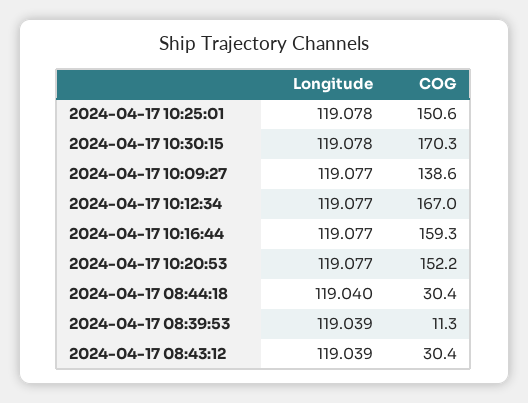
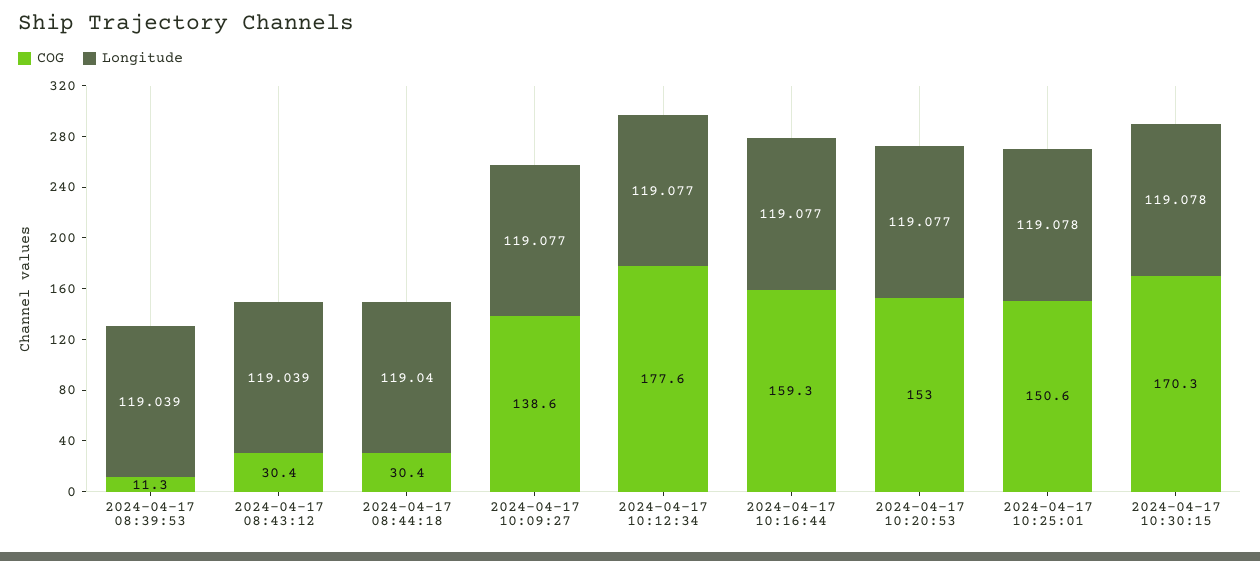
COG, 2024-04-17 10:12:34: 167 -> 177.6
COG, 2024-04-17 10:20:53: 152.2 -> 153

